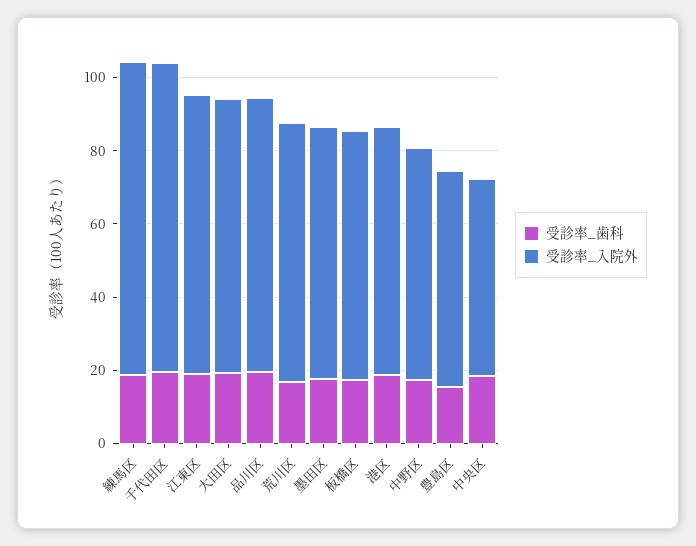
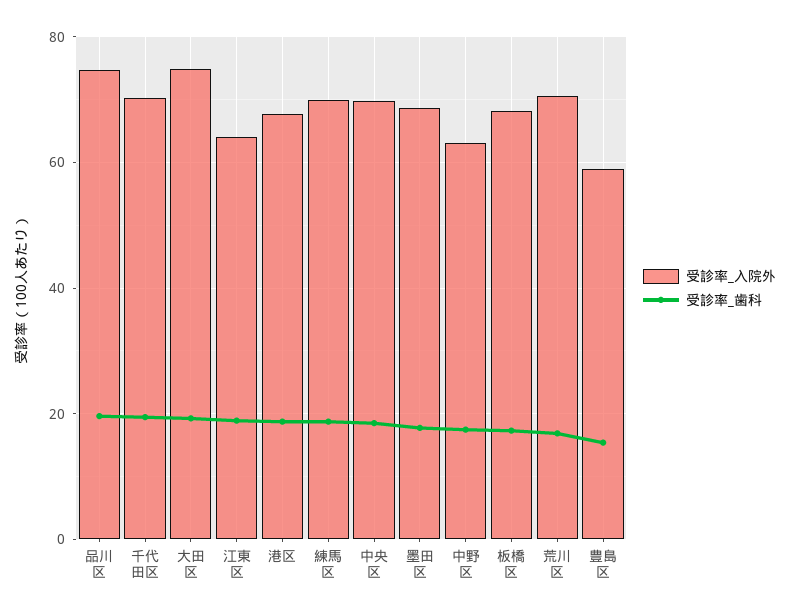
受診率_入院外, 練馬区: 85 -> 70
受診率_入院外, 千代田区: 85 -> 70
受診率_入院外, 江東区: 75 -> 64
受診率_入院外, 中央区: 55 -> 70

